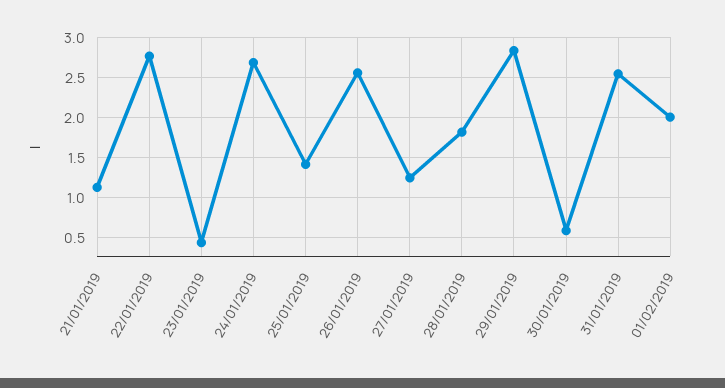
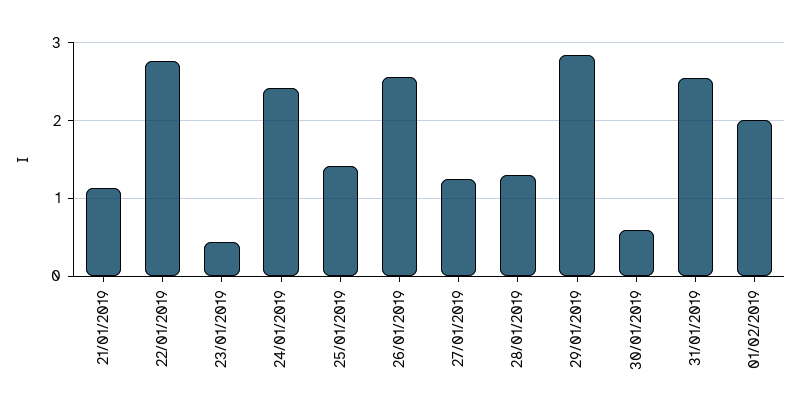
24/01/2019: 2.7 -> 2.4
28/01/2019: 1.8 -> 1.3

